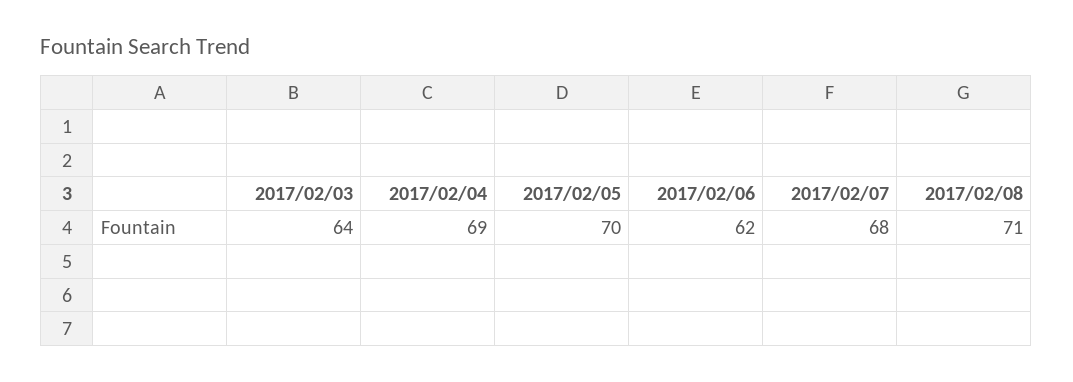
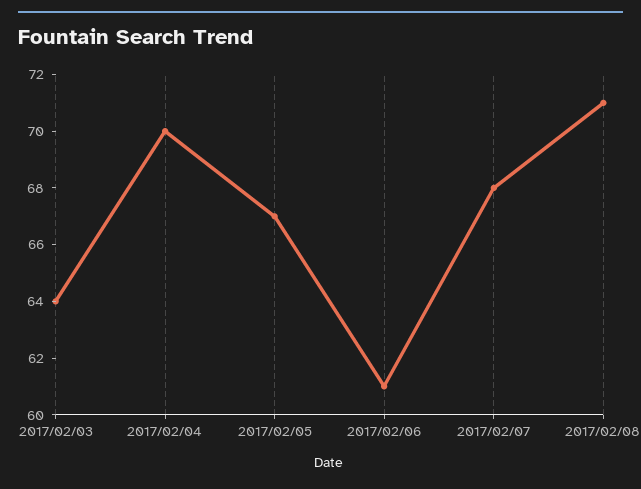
2017/02/04: 69 -> 70
2017/02/05: 70 -> 67
2017/02/06: 62 -> 61

